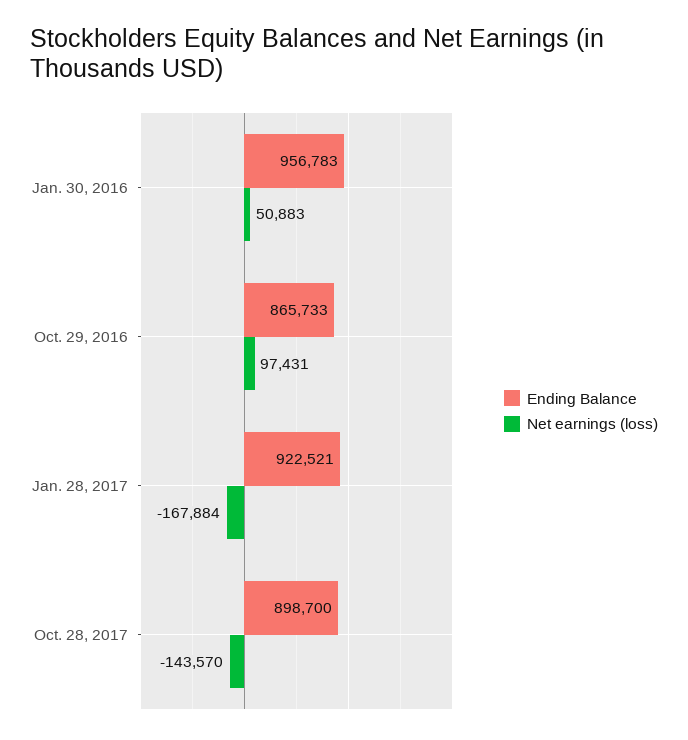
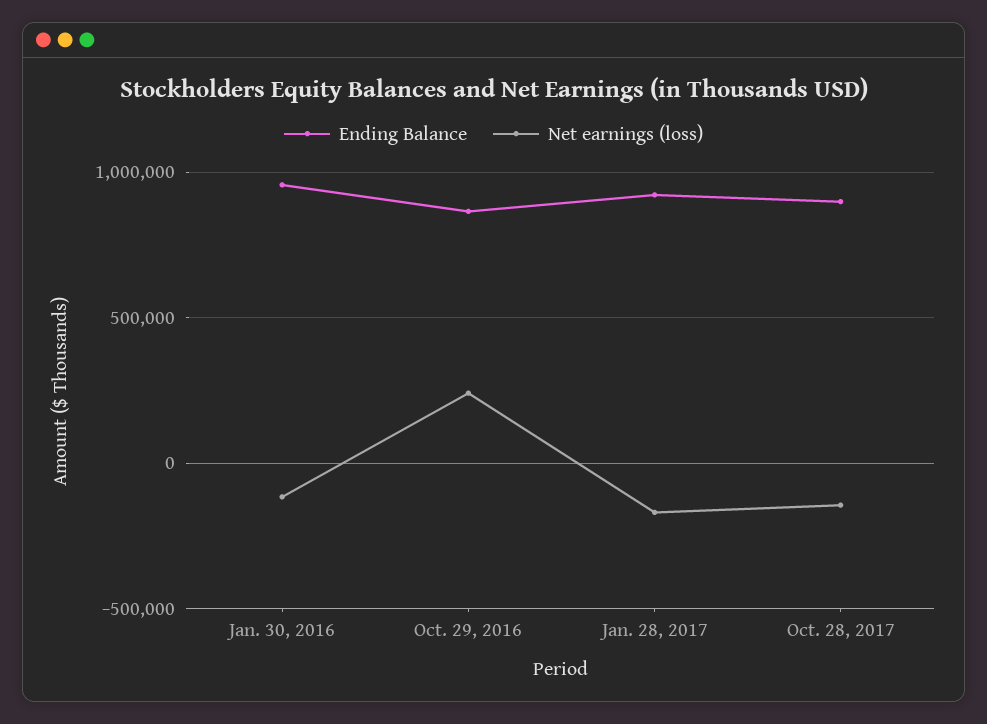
Net earnings (loss), Jan. 30, 2016: 50883 -> -100000
Net earnings (loss), Oct. 29, 2016: 97431 -> 250000

